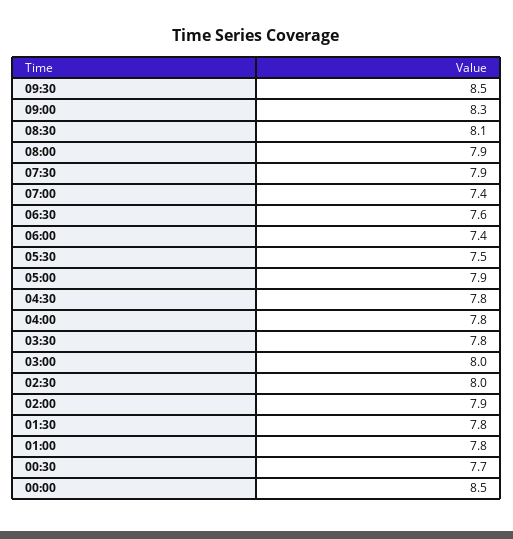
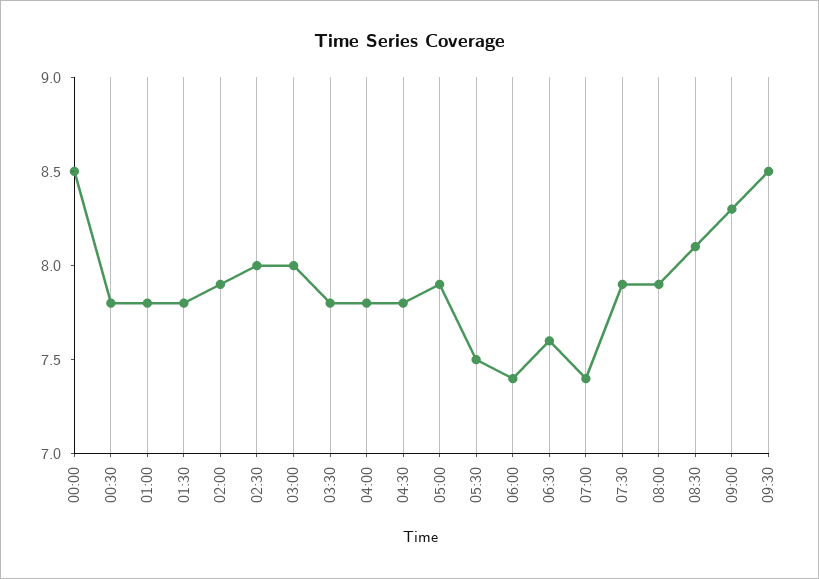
00:30: 7.7 -> 7.8

